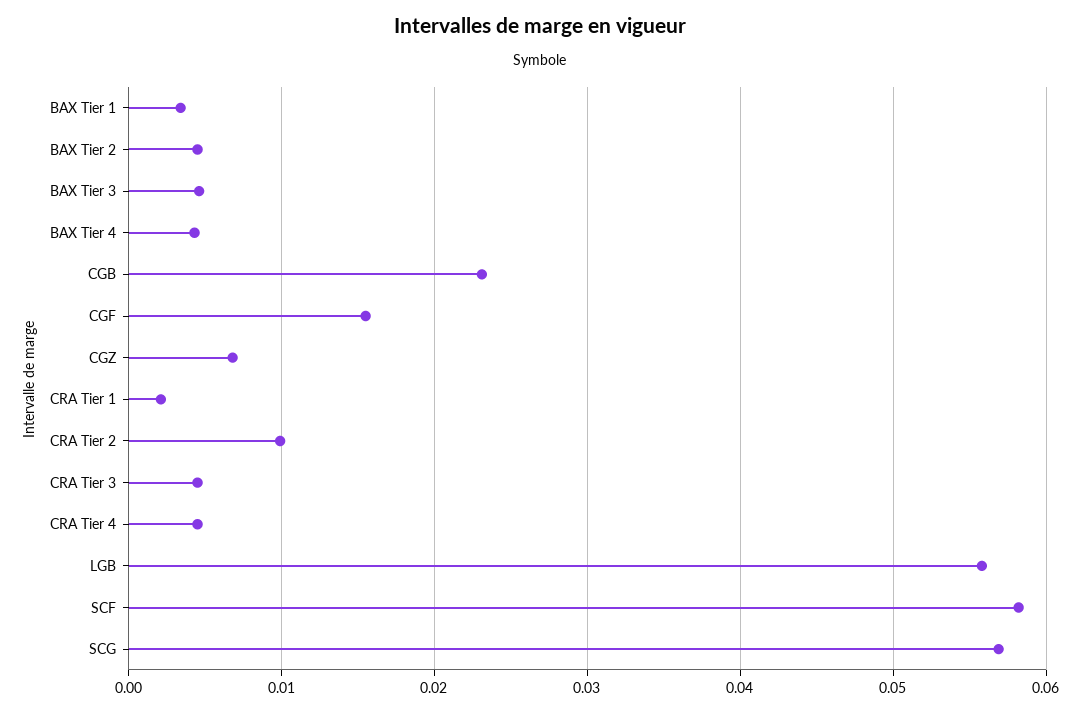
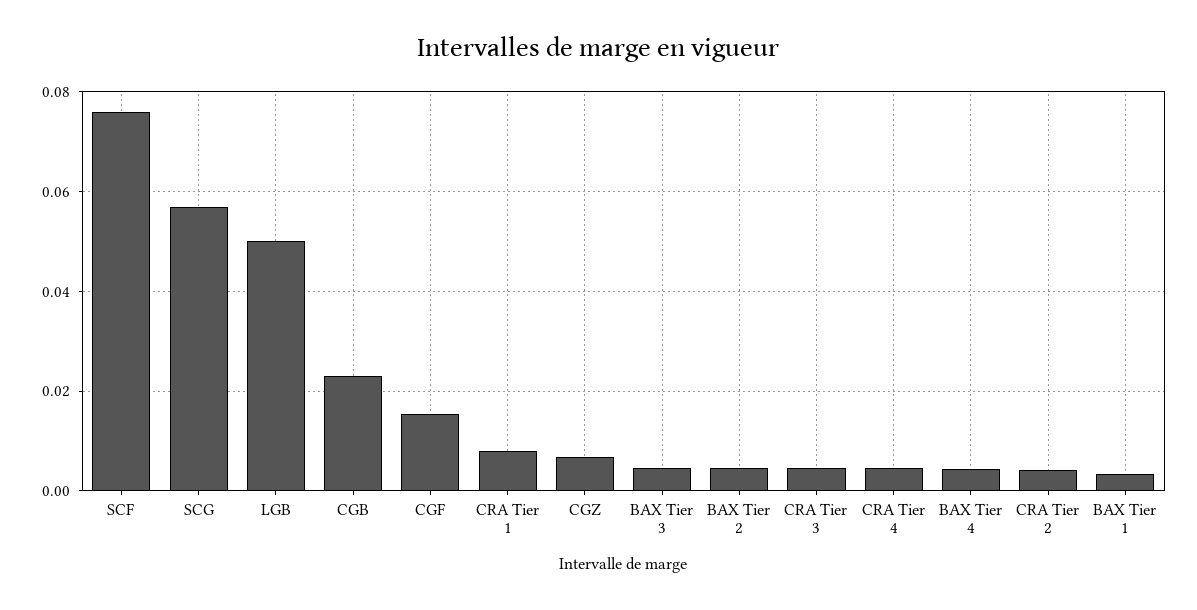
CRA Tier 1: 0.002 -> 0.008
CRA Tier 2: 0.01 -> 0.004
LGB: 0.056 -> 0.05
SCF: 0.058 -> 0.076

